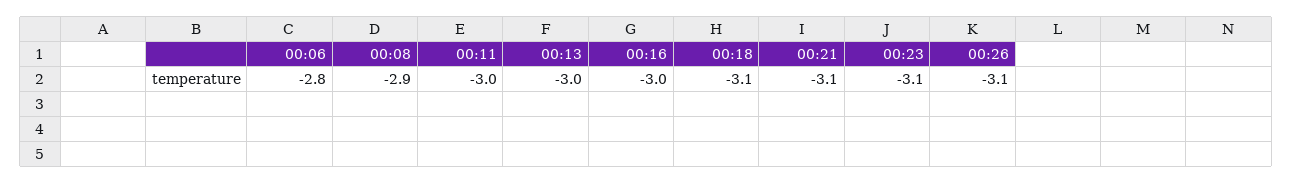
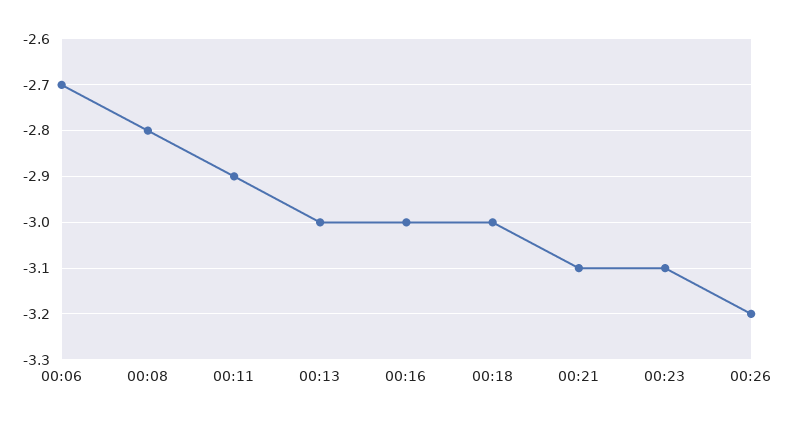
00:06: -2.8 -> -2.7
00:08: -2.9 -> -2.8
00:11: -3 -> -2.9
00:18: -3.1 -> -3
00:26: -3.1 -> -3.2

